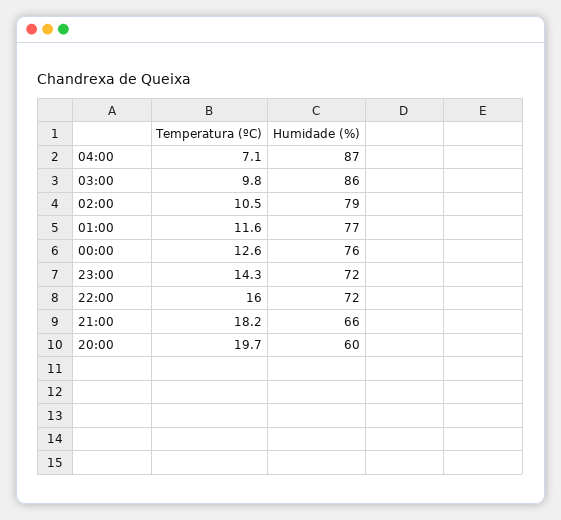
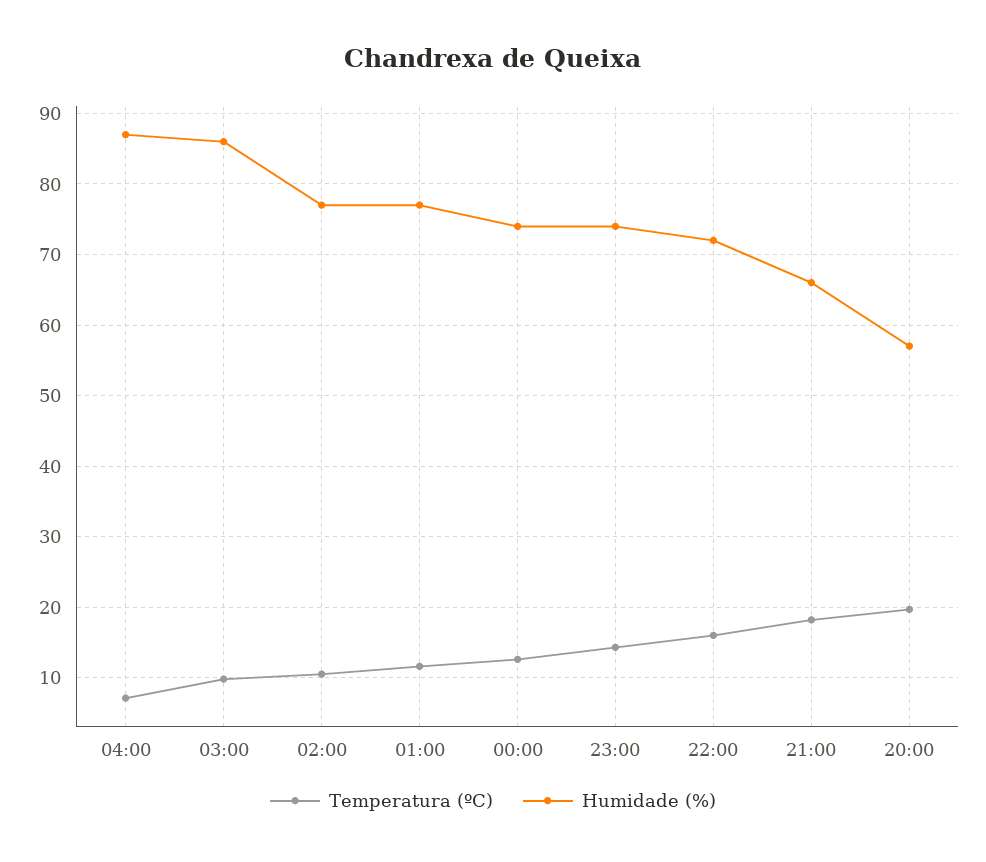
Humidade (%), 02:00: 79 -> 77
Humidade (%), 00:00: 76 -> 74
Humidade (%), 23:00: 72 -> 74
Humidade (%), 20:00: 60 -> 57

